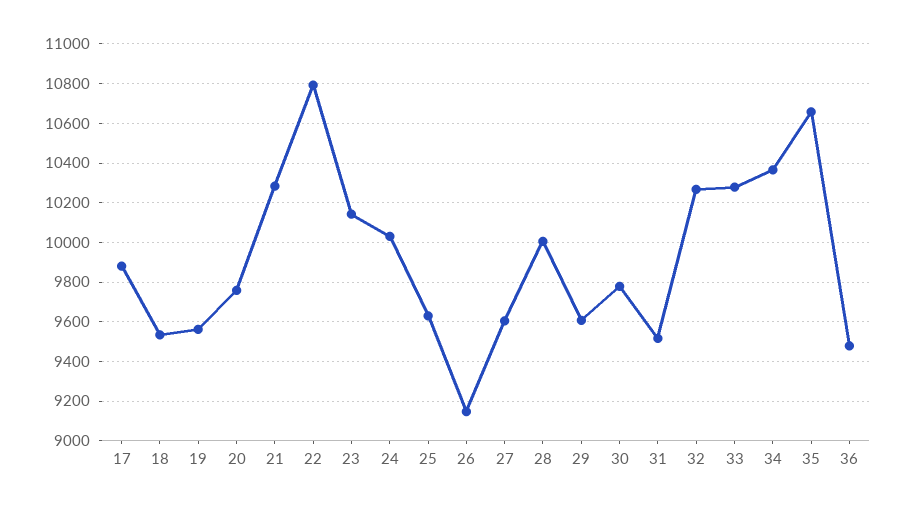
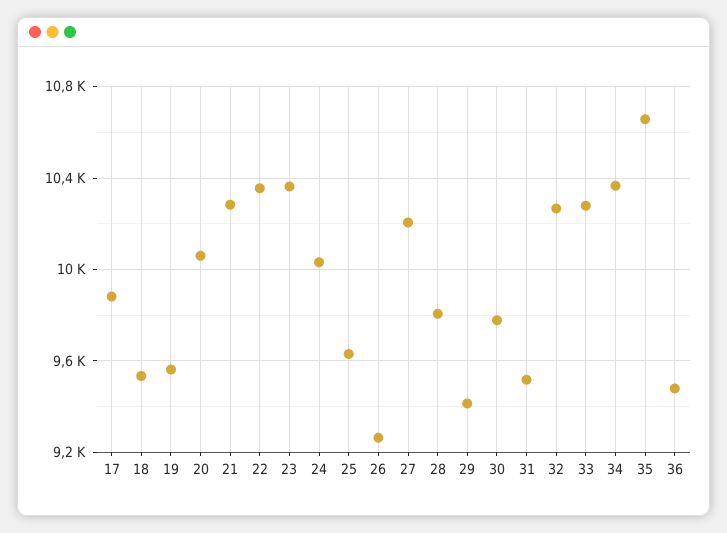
20: 9750 -> 10050
22: 10800 -> 10350
23: 10150 -> 10350
26: 9150 -> 9250
27: 9600 -> 10200
28: 10000 -> 9800
29: 9600 -> 9400

